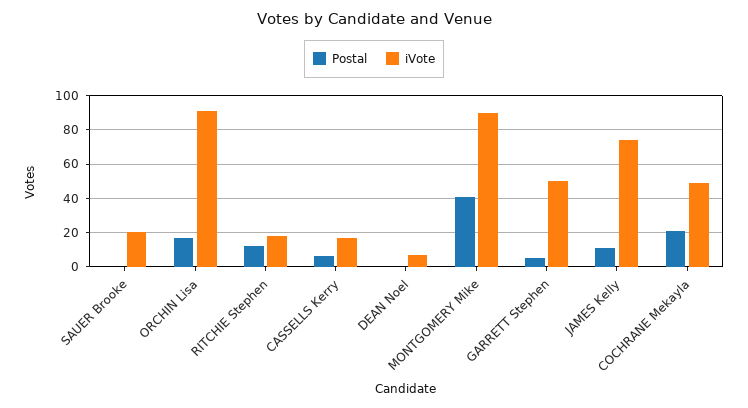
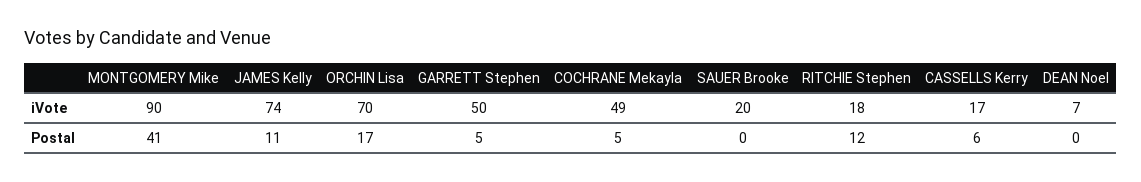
iVote, ORCHIN Lisa: 90 -> 70
Postal, COCHRANE Mekayla: 20 -> 5

